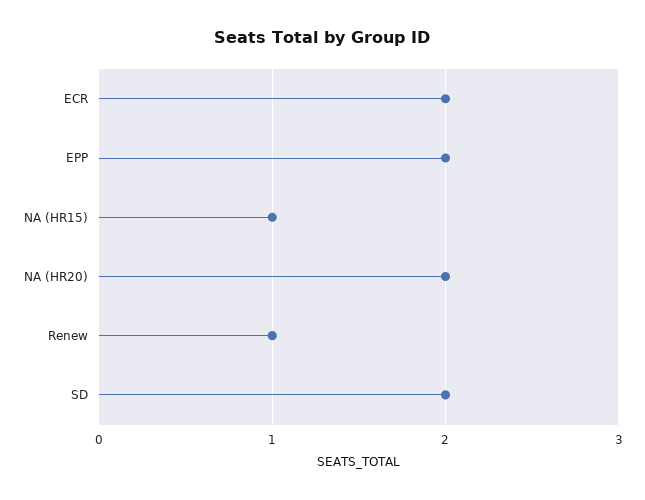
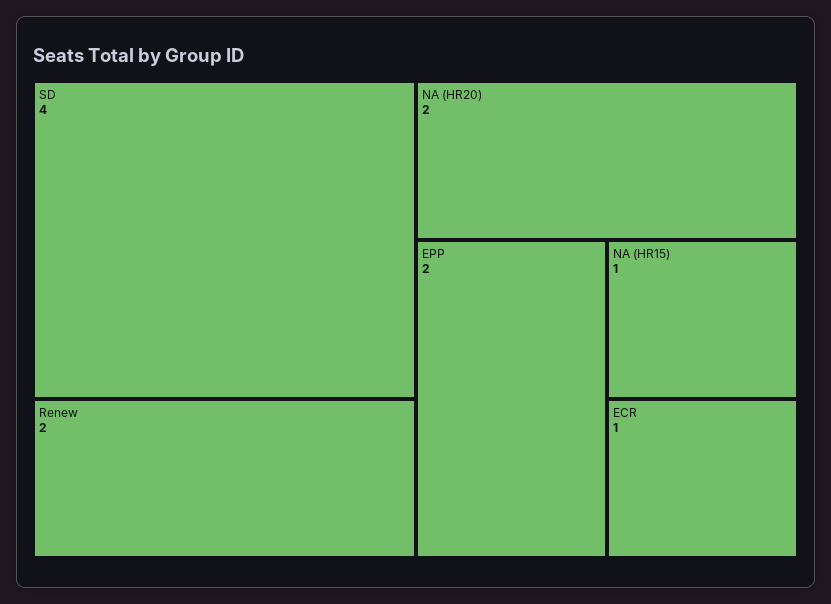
ECR: 2 -> 1
Renew: 1 -> 2
SD: 2 -> 4

